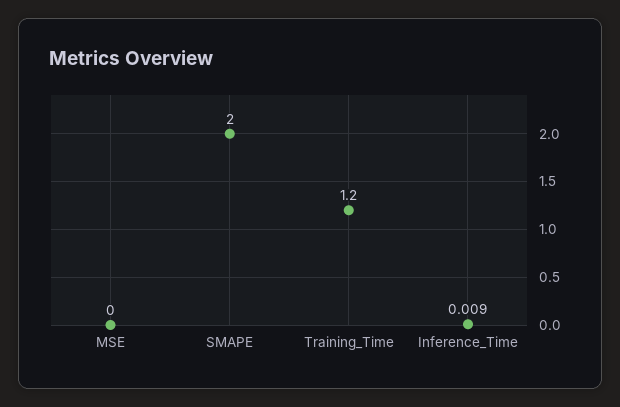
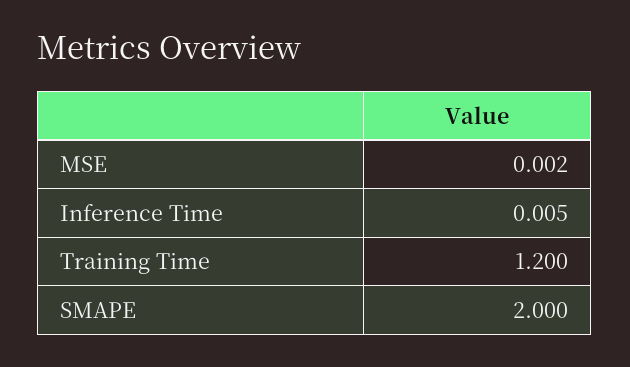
MSE: 0 -> 0.002
Inference_Time: 0.009 -> 0.005

